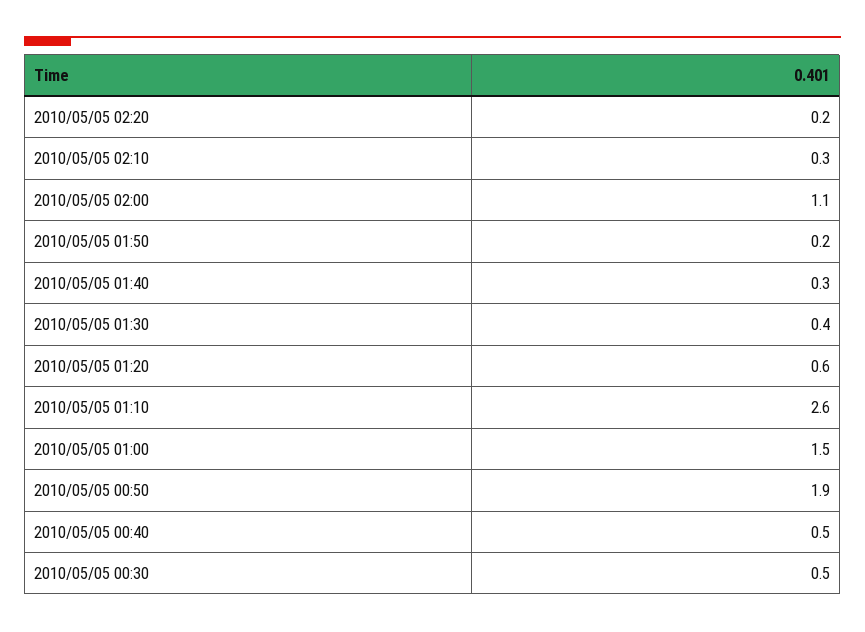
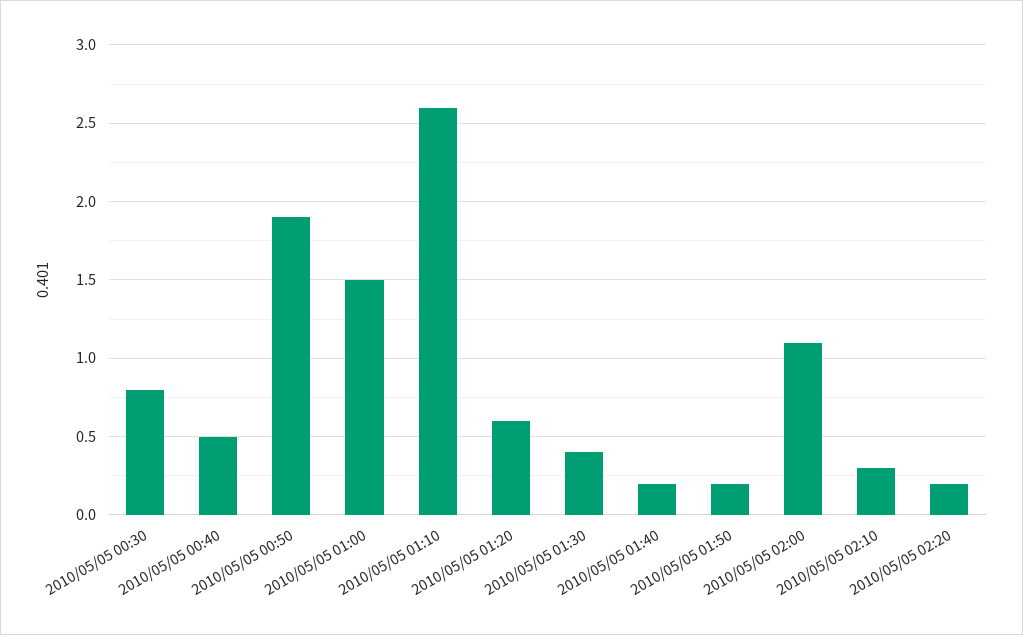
2010/05/05 01:40: 0.3 -> 0.2
2010/05/05 00:30: 0.5 -> 0.8

